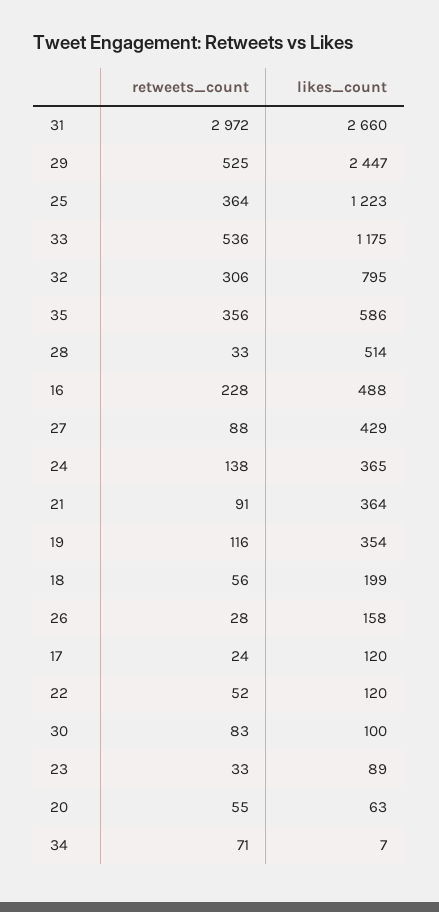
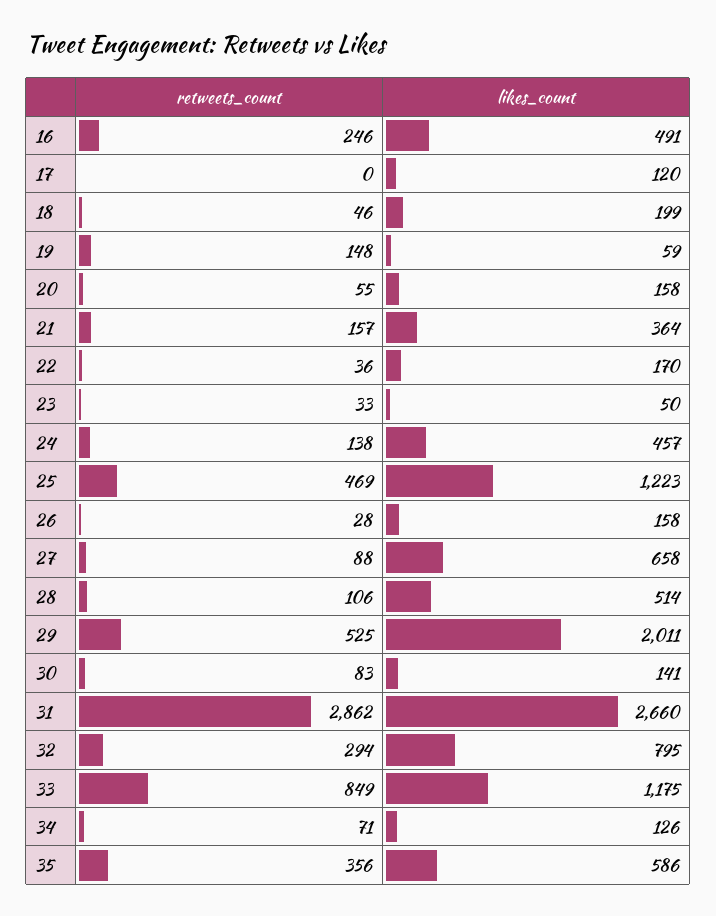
retweets_count, 31: 2972 -> 2862
likes_count, 29: 2447 -> 2011
retweets_count, 25: 364 -> 469
retweets_count, 33: 536 -> 849
retweets_count, 32: 306 -> 294
retweets_count, 28: 33 -> 106
retweets_count, 16: 228 -> 246
likes_count, 16: 488 -> 491
likes_count, 27: 429 -> 658
likes_count, 24: 365 -> 457
retweets_count, 21: 91 -> 157
retweets_count, 19: 116 -> 148
likes_count, 19: 354 -> 59
retweets_count, 18: 56 -> 46
retweets_count, 17: 24 -> 0
retweets_count, 22: 52 -> 36
likes_count, 22: 120 -> 170
likes_count, 30: 100 -> 141
likes_count, 23: 89 -> 50
likes_count, 20: 63 -> 158
likes_count, 34: 7 -> 126

